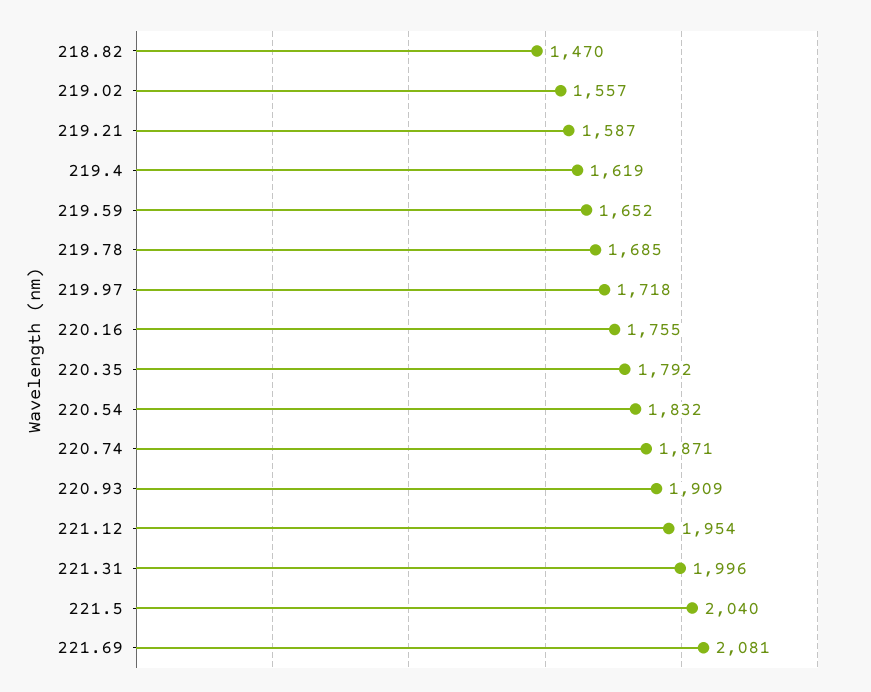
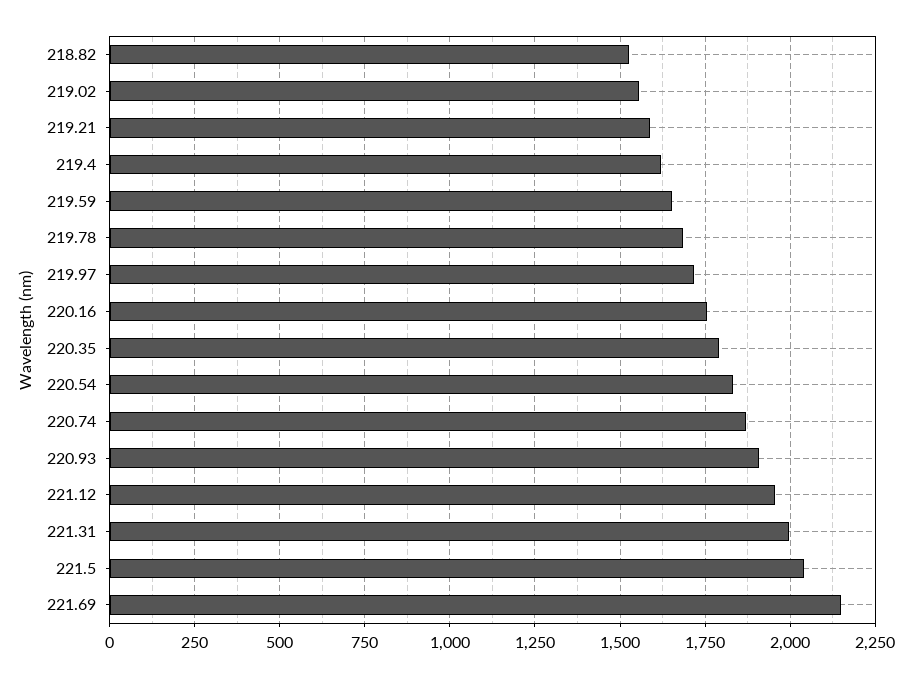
218.82: 1470 -> 1525
221.69: 2081 -> 2150

